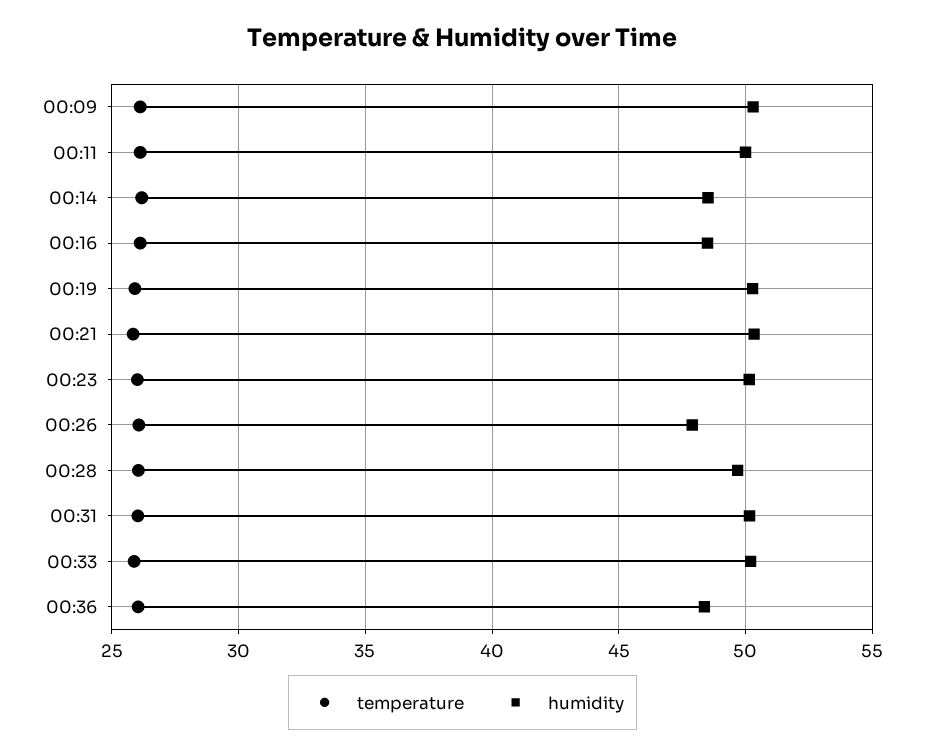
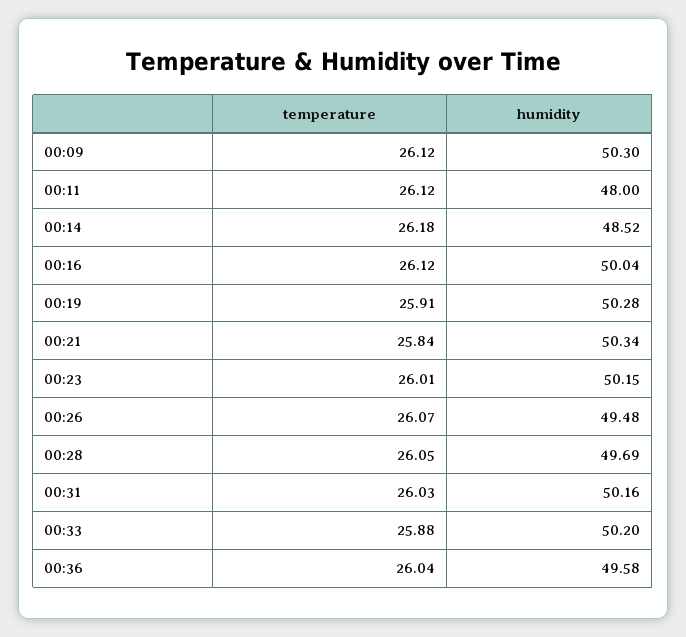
humidity, 00:11: 50 -> 48
humidity, 00:16: 48.5 -> 50.04
humidity, 00:26: 48 -> 49.48
humidity, 00:36: 48.5 -> 49.58

